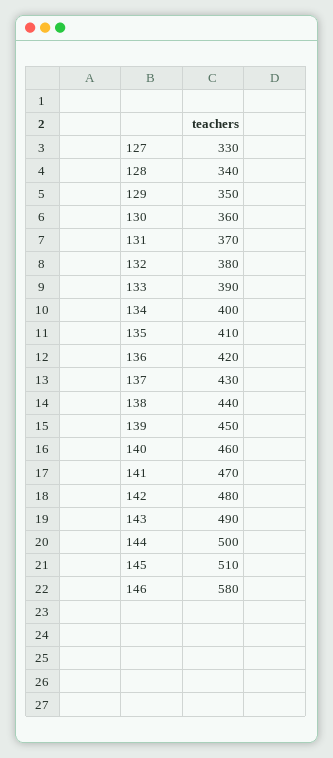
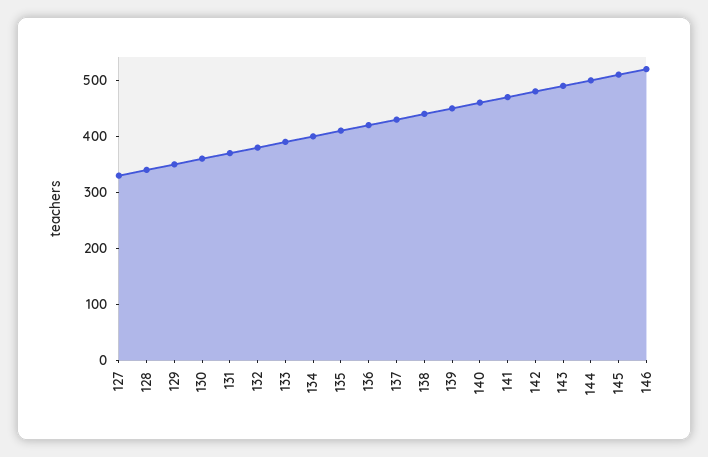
146: 580 -> 520

